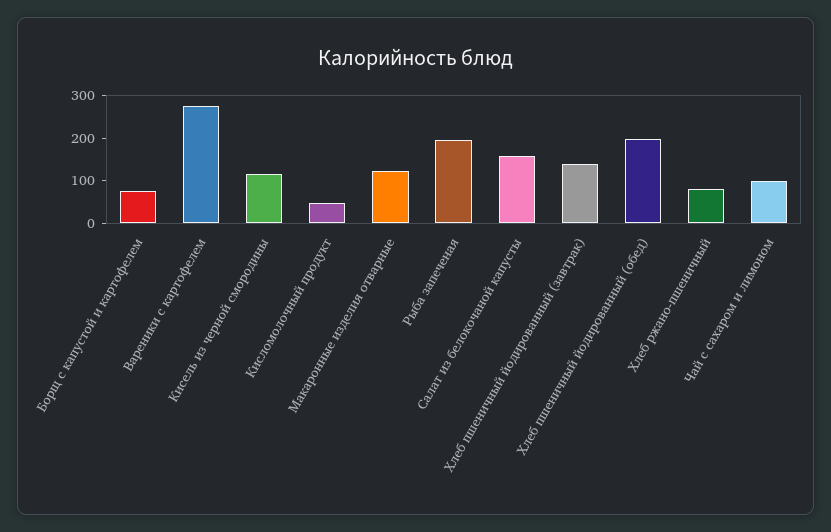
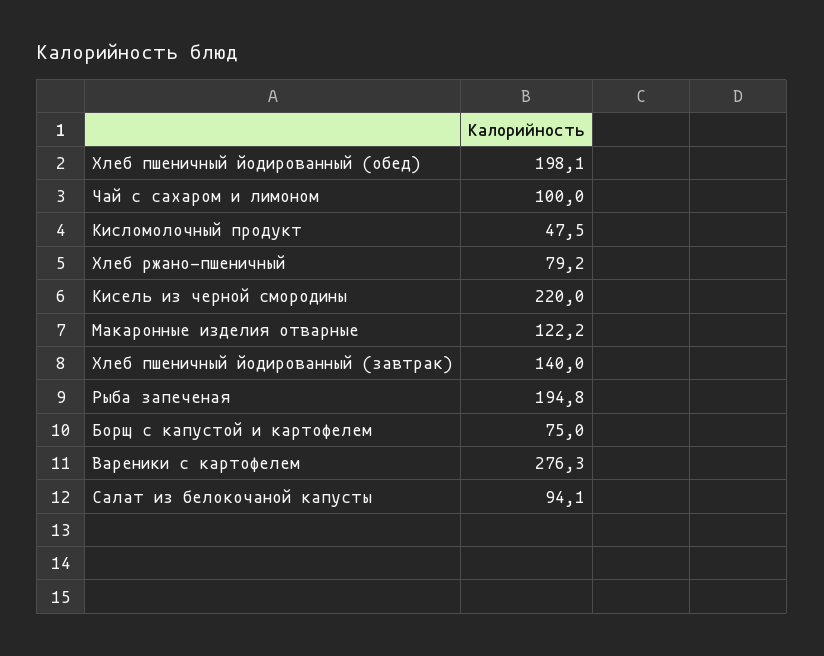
Кисель из черной смородины: 120 -> 220
Салат из белокочаной капусты: 160 -> 94.1

